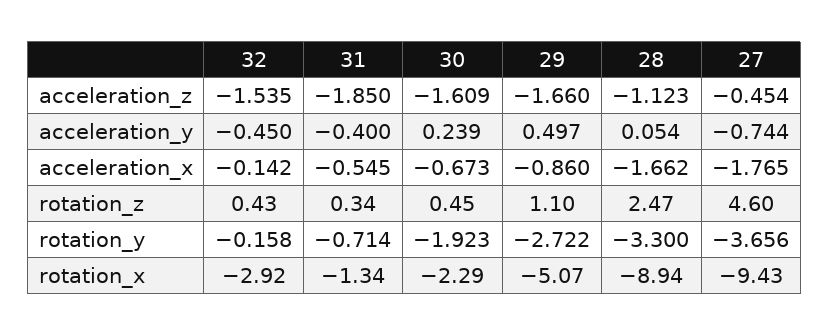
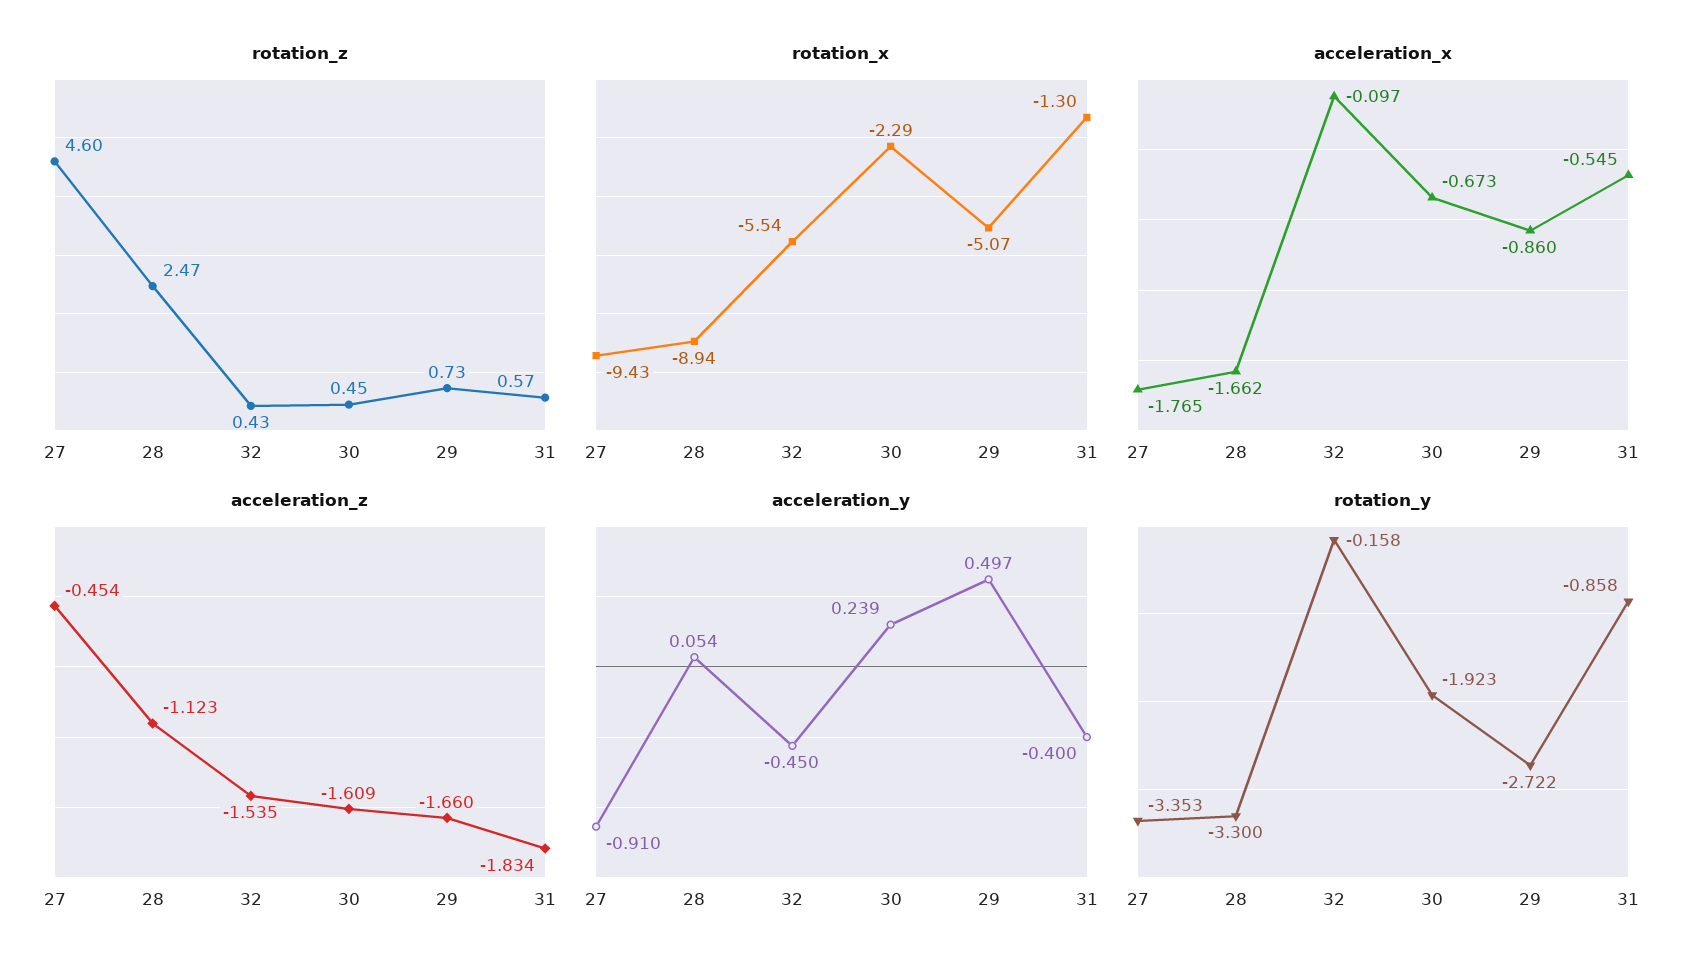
acceleration_z, 31: -1.85 -> -1.834
acceleration_y, 27: -0.744 -> -0.91
acceleration_x, 32: -0.142 -> -0.097
rotation_z, 31: 0.34 -> 0.57
rotation_z, 29: 1.1 -> 0.73
rotation_y, 31: -0.714 -> -0.858
rotation_y, 27: -3.656 -> -3.353
rotation_x, 32: -2.92 -> -5.54
rotation_x, 31: -1.34 -> -1.3

